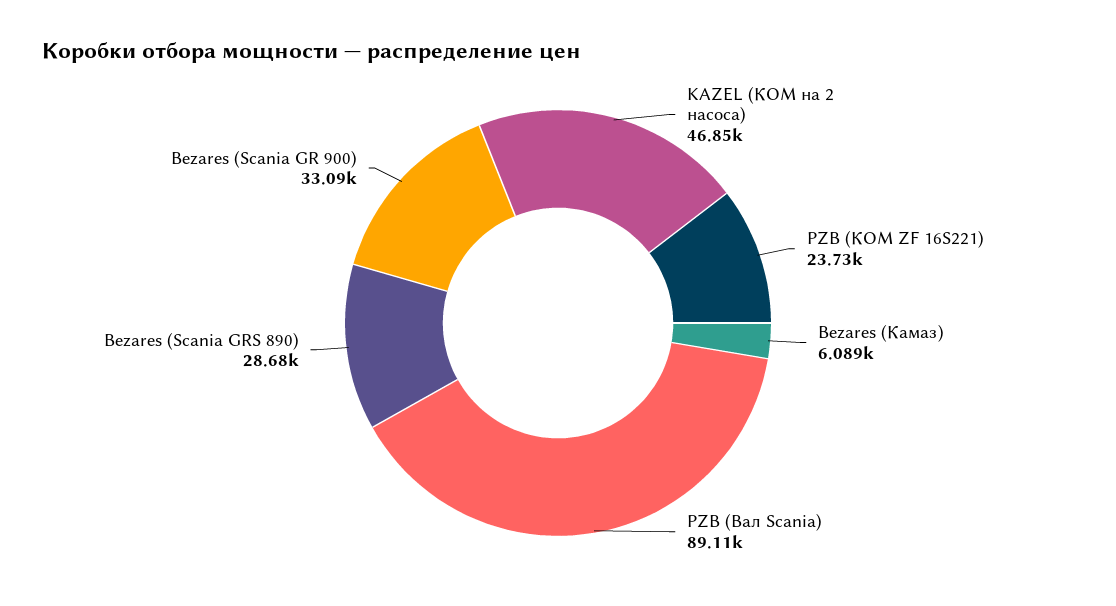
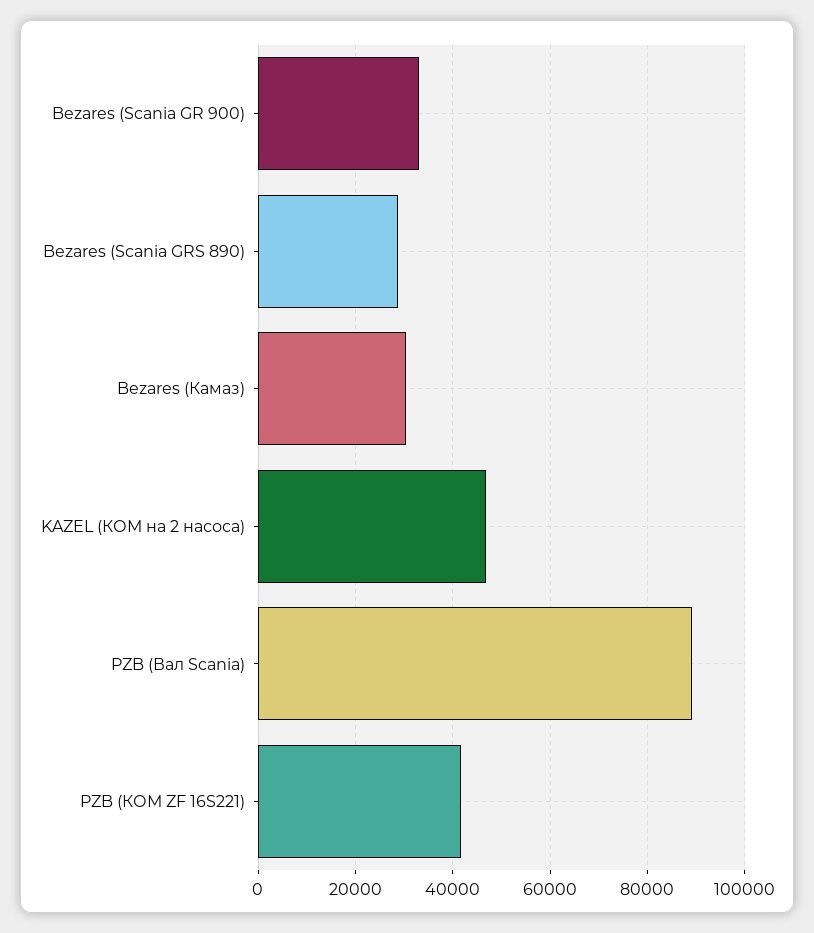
PZB (КОМ ZF 16S221): 23730 -> 42000
Bezares (Камаз): 6089 -> 30000

